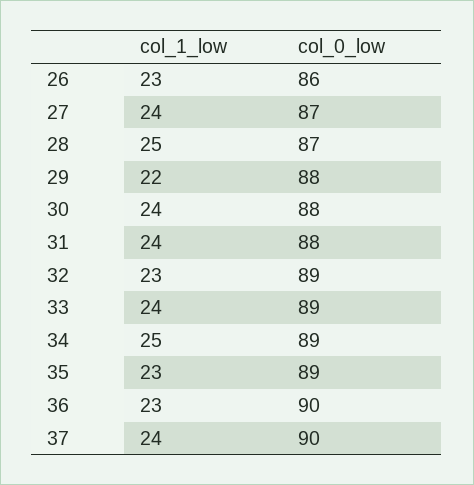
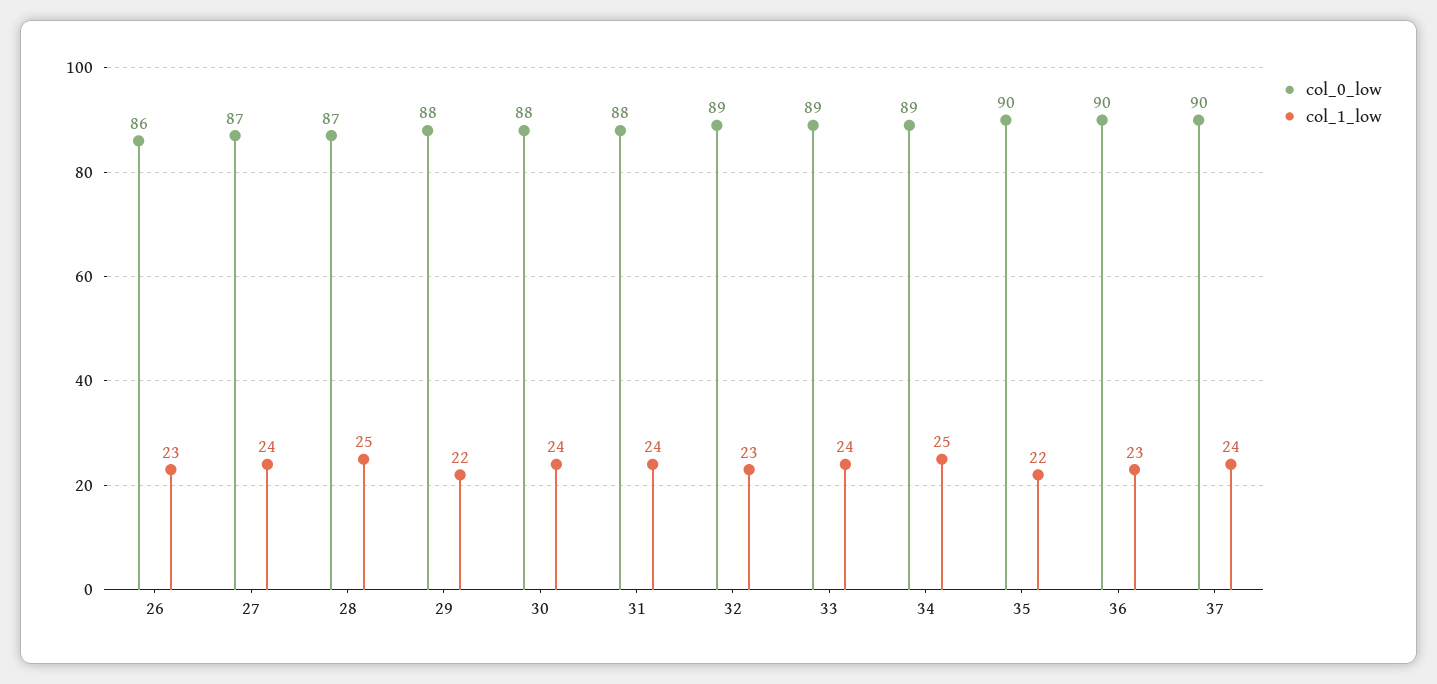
col_1_low, 35: 23 -> 22
col_0_low, 35: 89 -> 90

